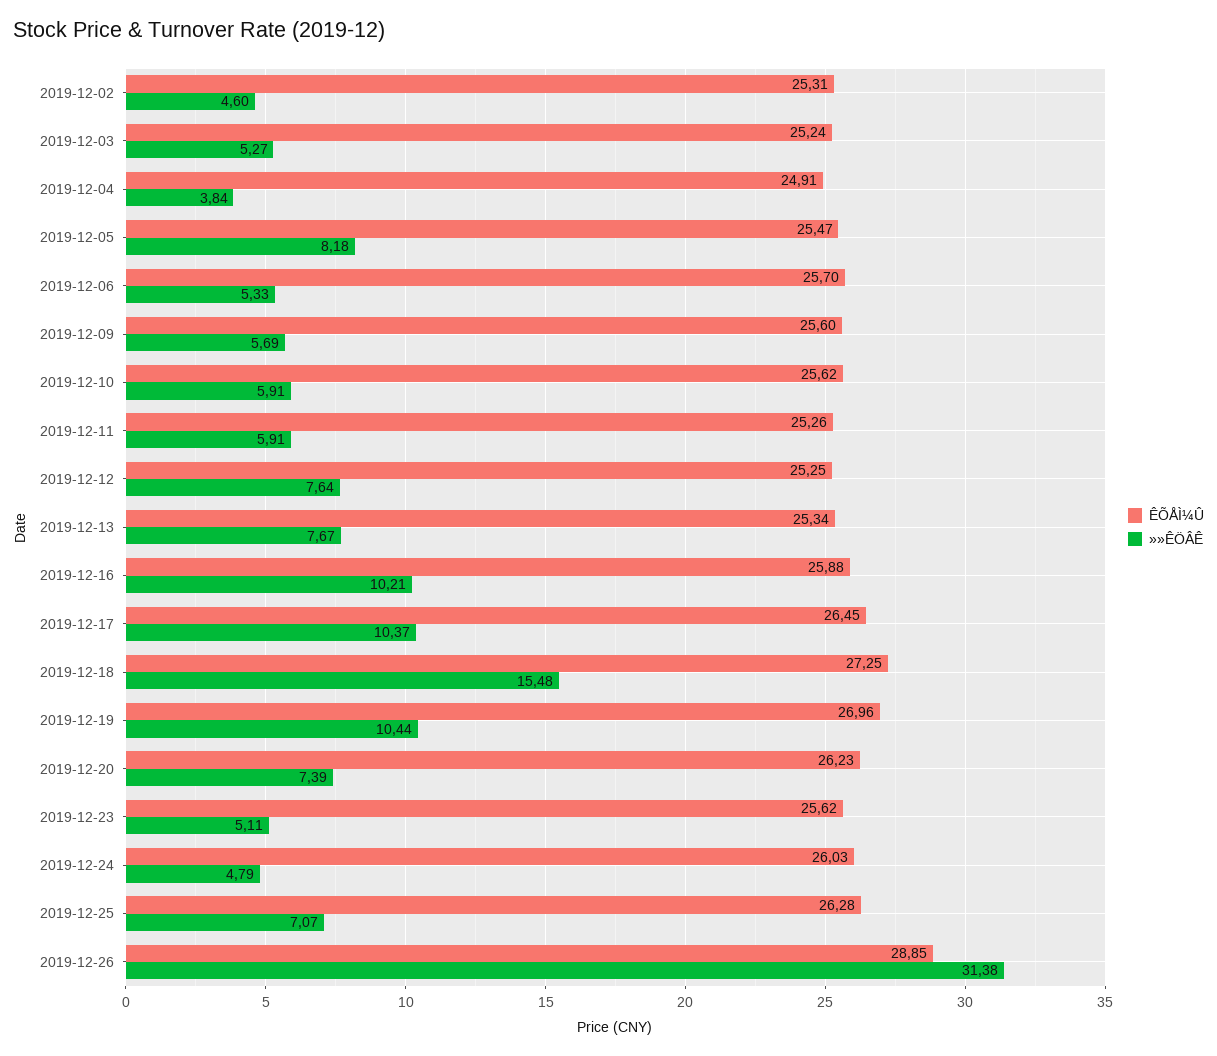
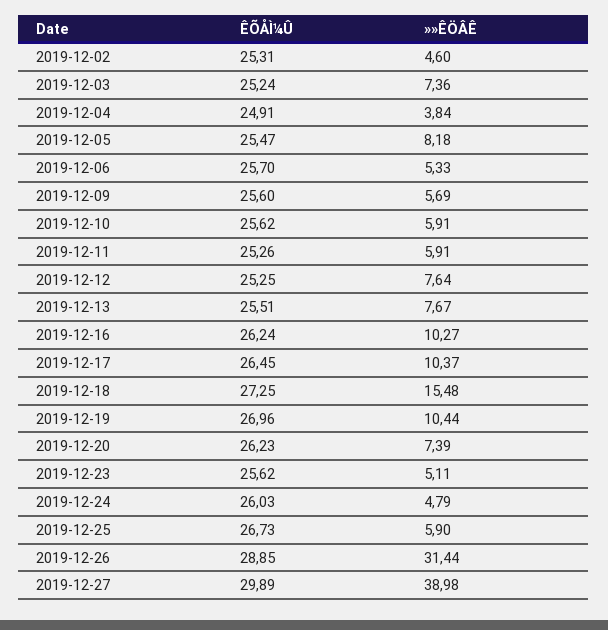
»»ÊÖÂÊ, 2019-12-03: 5.27 -> 7.36
ÊÕÅÌ¼Û, 2019-12-13: 25.34 -> 25.51
ÊÕÅÌ¼Û, 2019-12-16: 25.88 -> 26.24
»»ÊÖÂÊ, 2019-12-16: 10.21 -> 10.27
ÊÕÅÌ¼Û, 2019-12-25: 26.28 -> 26.73
»»ÊÖÂÊ, 2019-12-25: 7.07 -> 5.9
»»ÊÖÂÊ, 2019-12-26: 31.38 -> 31.44
ÊÕÅÌ¼Û, 2019-12-27: none -> 29.89
»»ÊÖÂÊ, 2019-12-27: none -> 38.98

